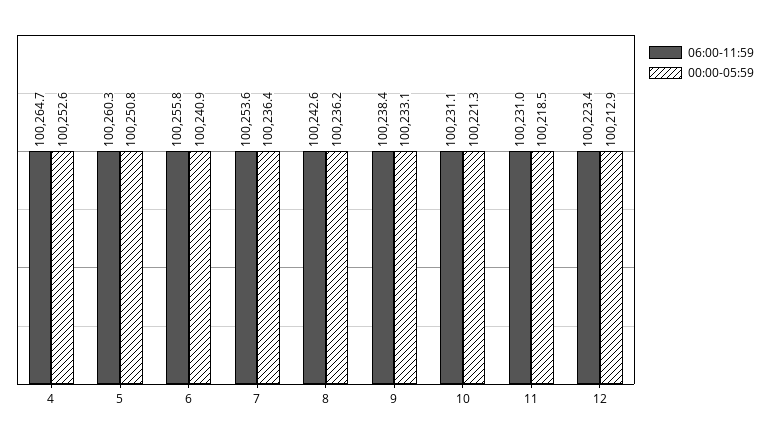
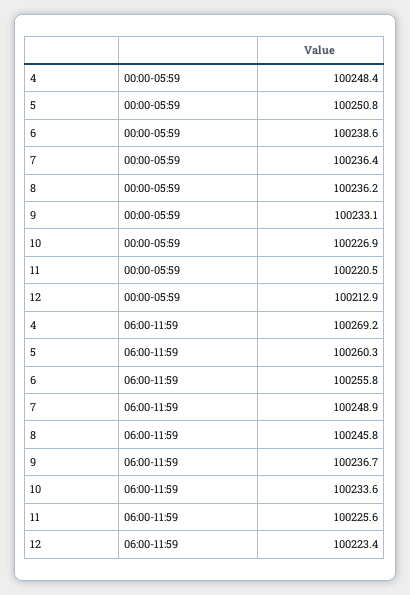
06:00-11:59, 4: 100264.7 -> 100269.2
00:00-05:59, 4: 100252.6 -> 100248.4
00:00-05:59, 6: 100240.9 -> 100238.6
06:00-11:59, 7: 100253.6 -> 100248.9
06:00-11:59, 8: 100242.6 -> 100245.8
06:00-11:59, 9: 100238.4 -> 100236.7
06:00-11:59, 10: 100231.1 -> 100233.6
00:00-05:59, 10: 100221.3 -> 100226.9
06:00-11:59, 11: 100231 -> 100225.6
00:00-05:59, 11: 100218.5 -> 100220.5

